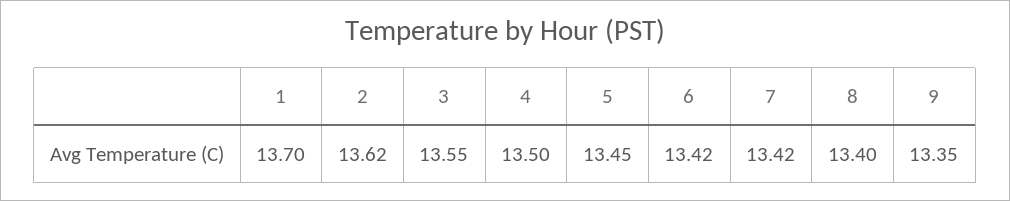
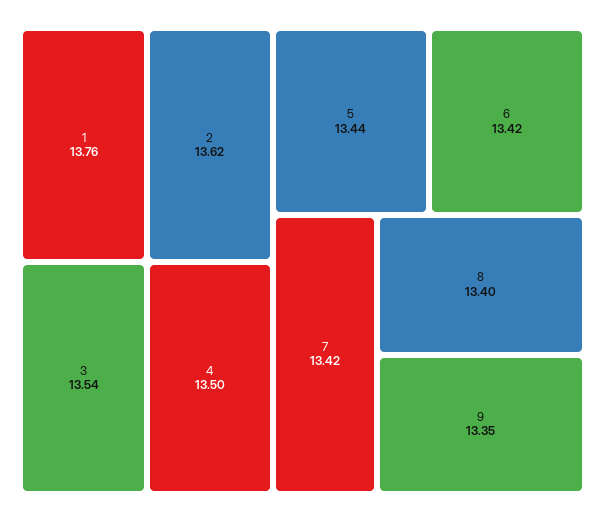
1: 13.7 -> 13.76
3: 13.55 -> 13.54
5: 13.45 -> 13.44

